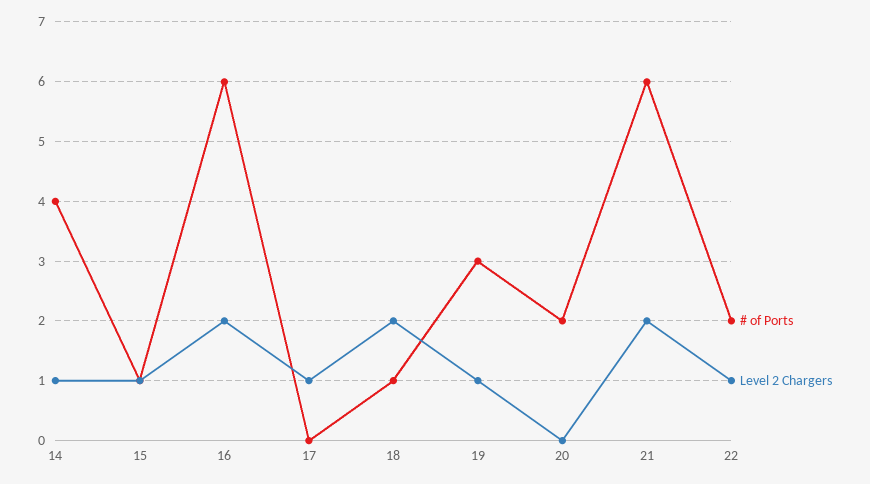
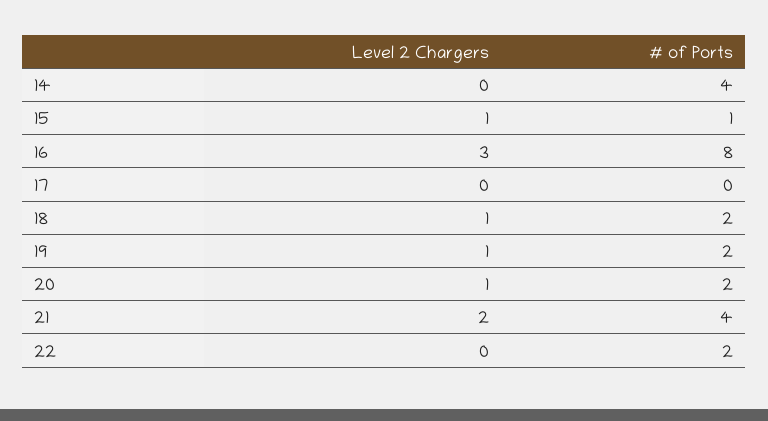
Level 2 Chargers, 14: 1 -> 0
# of Ports, 16: 6 -> 8
Level 2 Chargers, 16: 2 -> 3
Level 2 Chargers, 17: 1 -> 0
# of Ports, 18: 1 -> 2
Level 2 Chargers, 18: 2 -> 1
# of Ports, 19: 3 -> 2
Level 2 Chargers, 20: 0 -> 1
# of Ports, 21: 6 -> 4
Level 2 Chargers, 22: 1 -> 0

